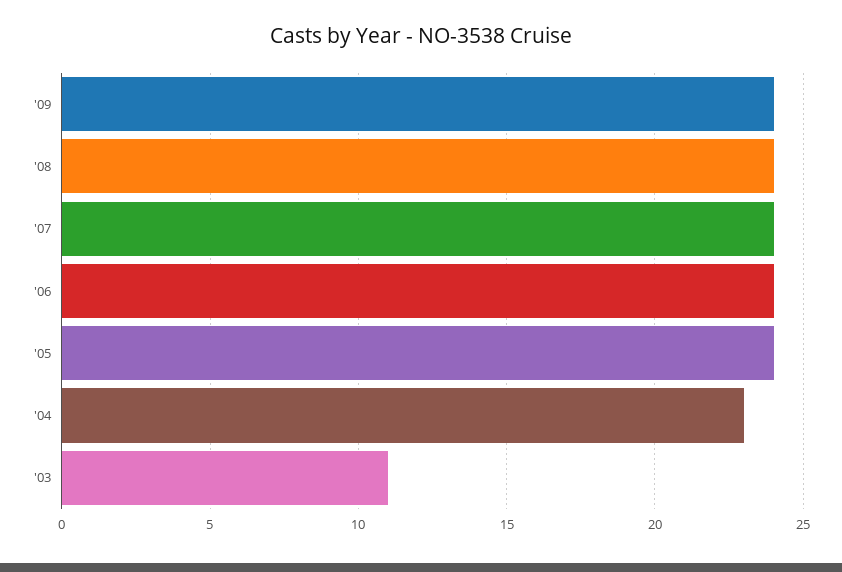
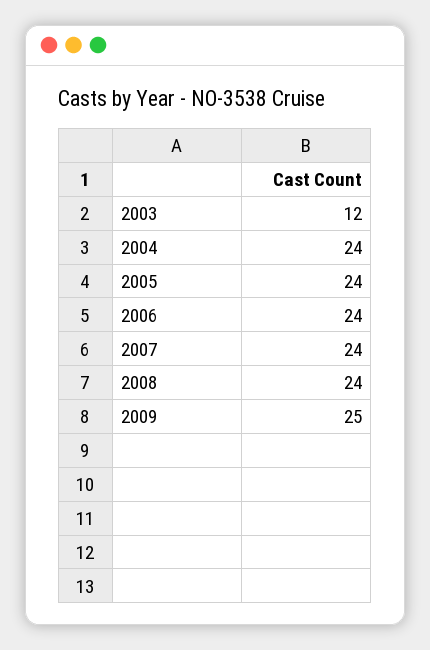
'09: 24 -> 25
'04: 23 -> 24
'03: 11 -> 12

